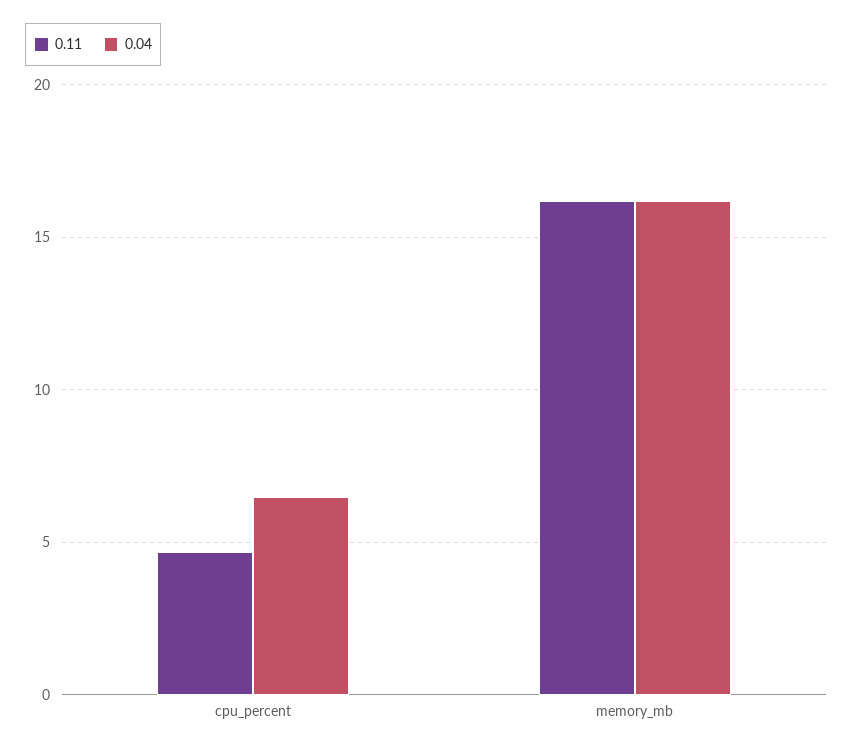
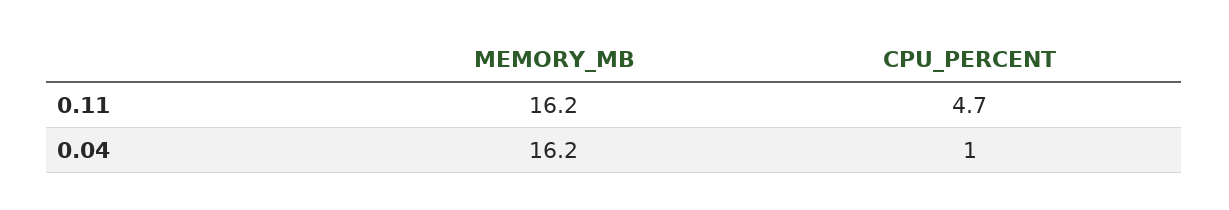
0.04, cpu_percent: 6.5 -> 1

